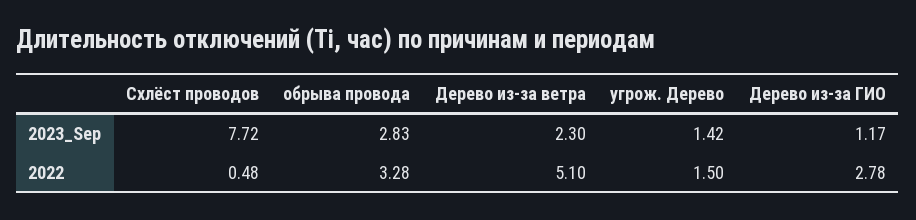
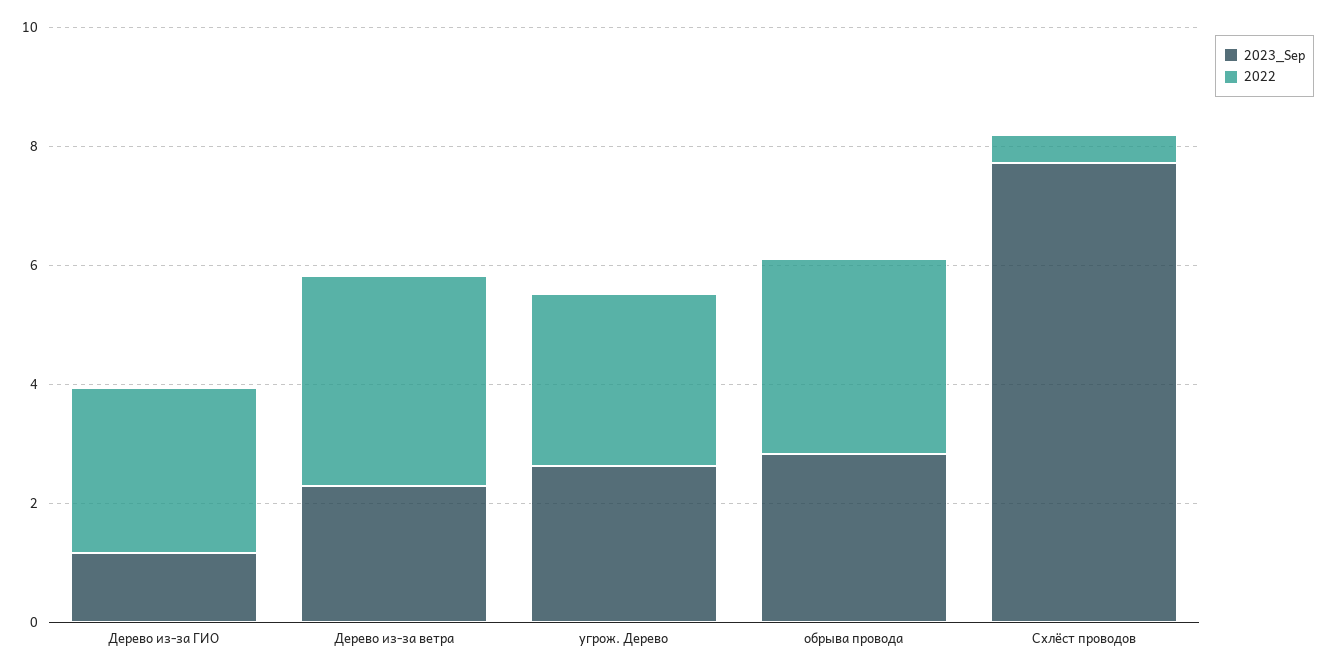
2023_Sep, угрож. Дерево: 1.42 -> 2.5
2022, Дерево из-за ветра: 5.1 -> 3.5
2022, угрож. Дерево: 1.5 -> 3

